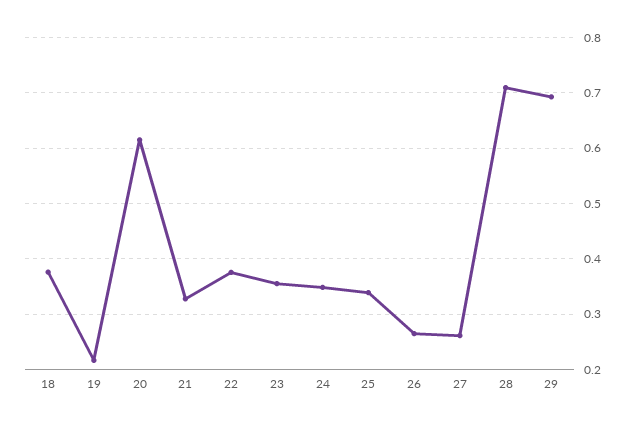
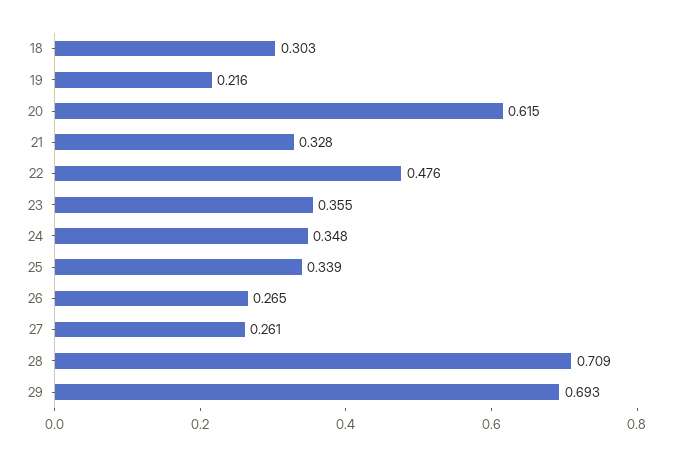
18: 0.38 -> 0.303
22: 0.38 -> 0.476

